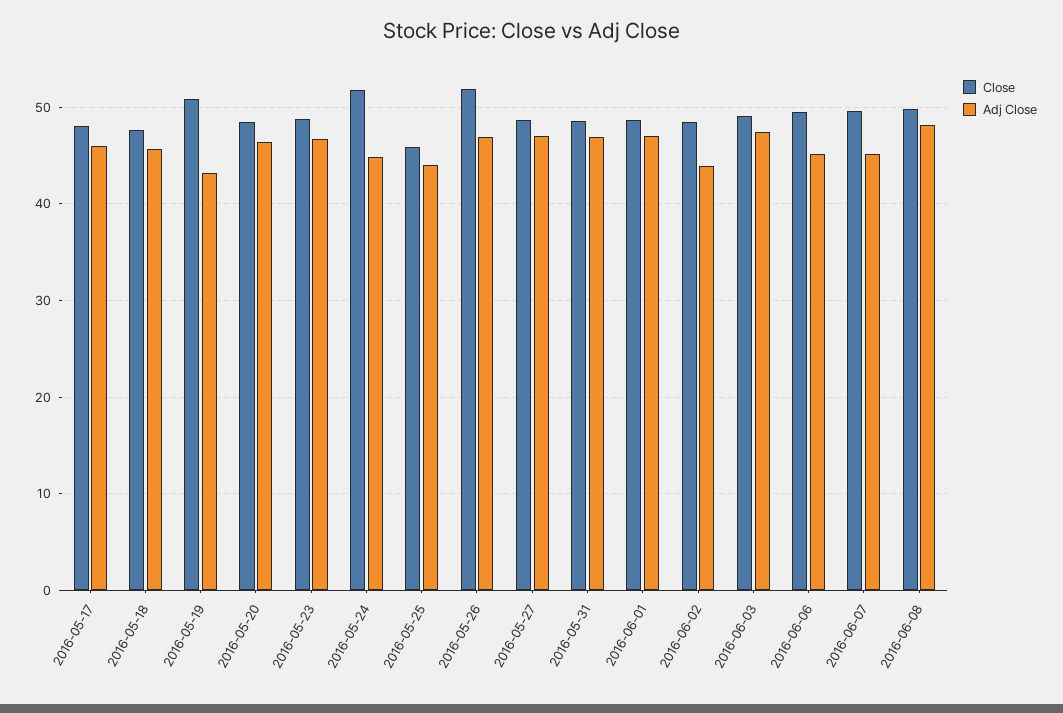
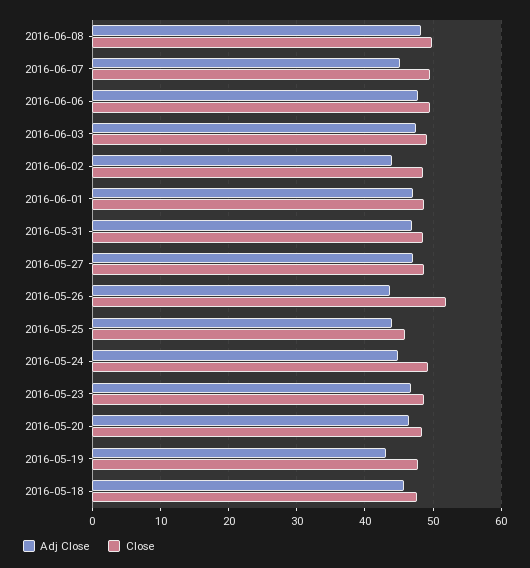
Close, 2016-05-17: 48 -> none
Adj Close, 2016-05-17: 46 -> none
Close, 2016-05-19: 51 -> 48
Close, 2016-05-24: 52 -> 49
Adj Close, 2016-05-26: 47 -> 44
Adj Close, 2016-06-06: 45 -> 48

